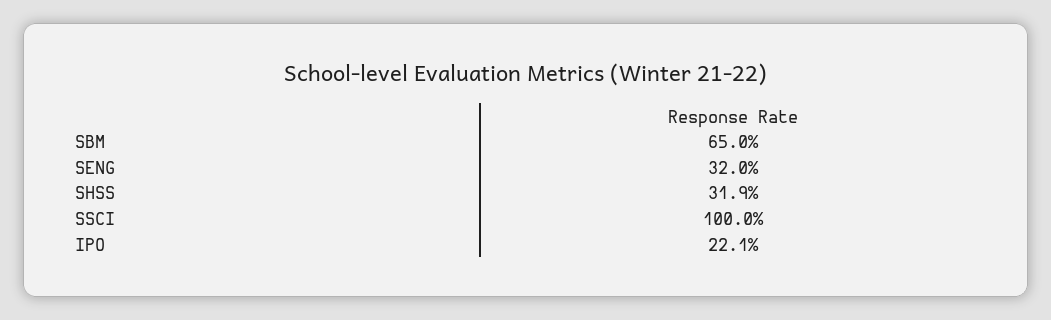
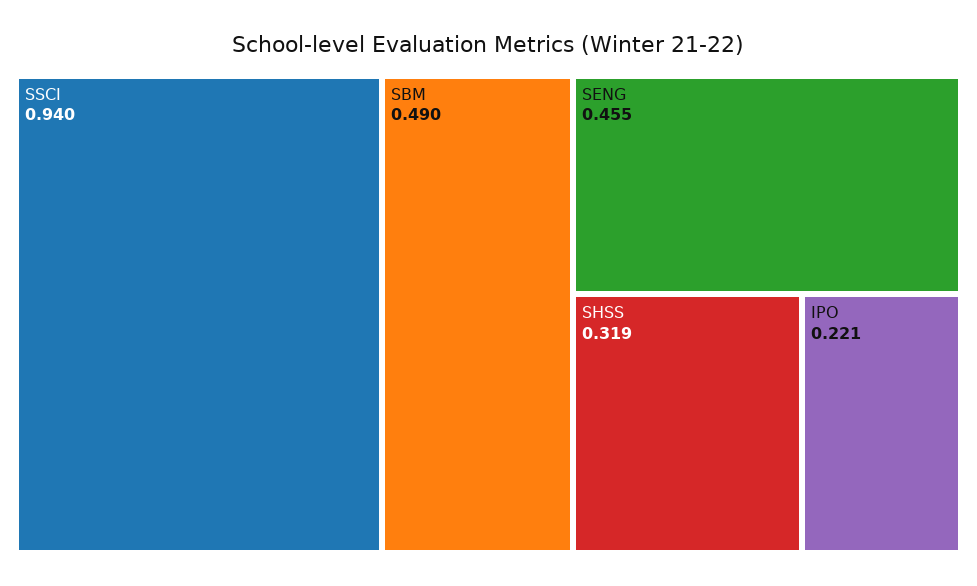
SBM: 0.65 -> 0.49
SENG: 0.32 -> 0.455
SSCI: 1 -> 0.94

